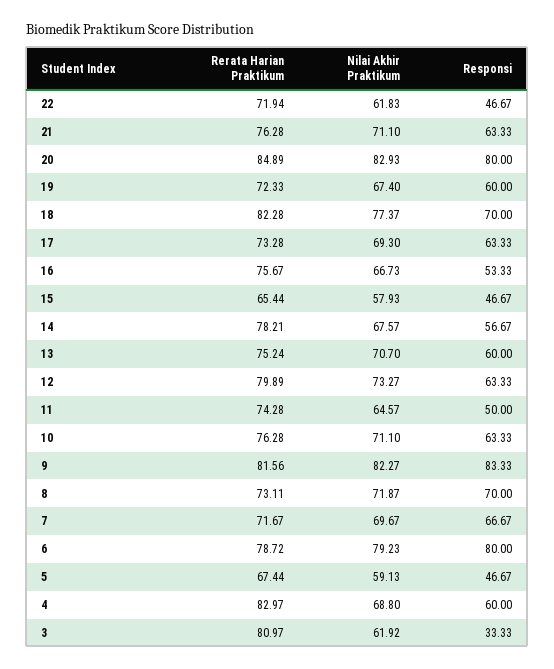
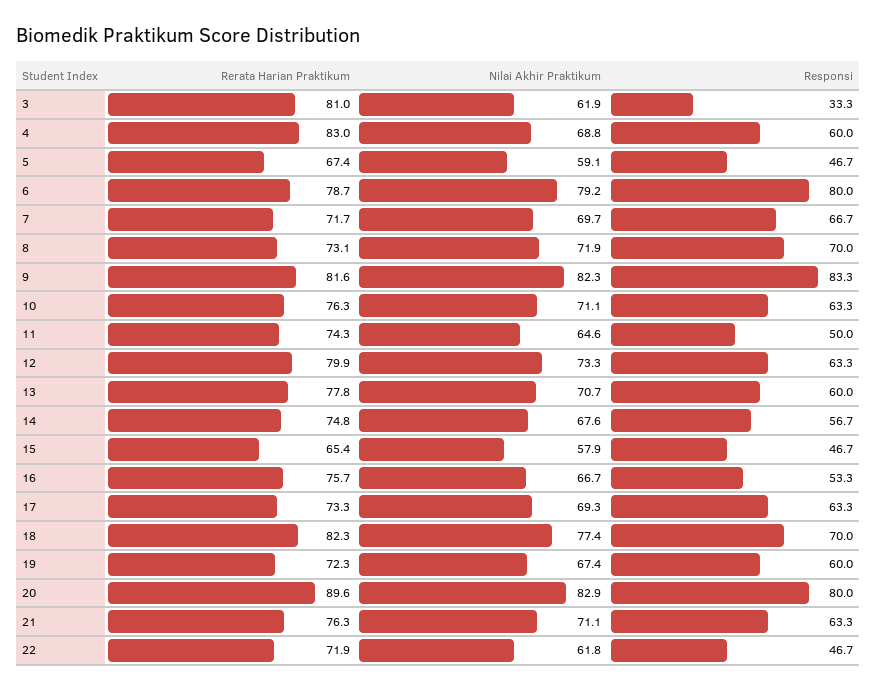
Rerata Harian Praktikum, 20: 84.89 -> 89.6
Rerata Harian Praktikum, 14: 78.21 -> 74.8
Rerata Harian Praktikum, 13: 75.24 -> 77.8

